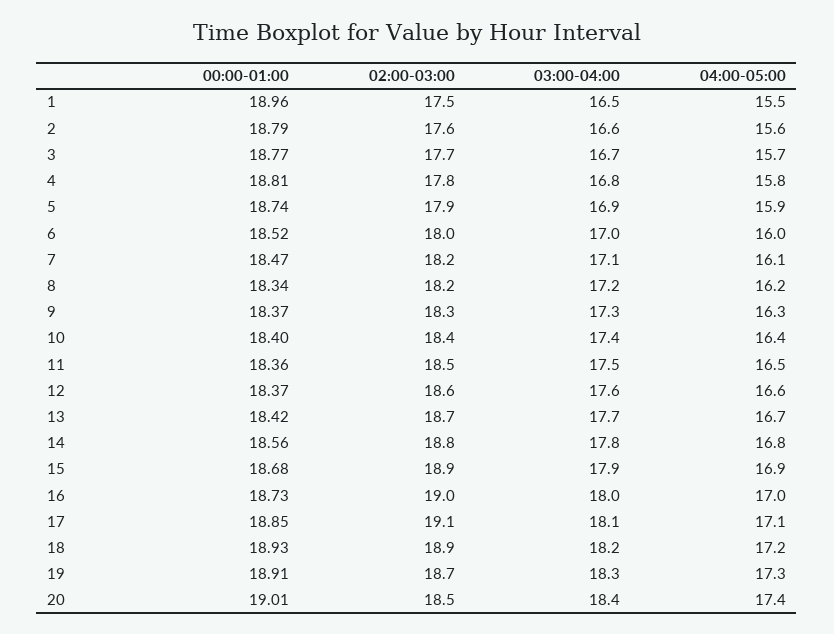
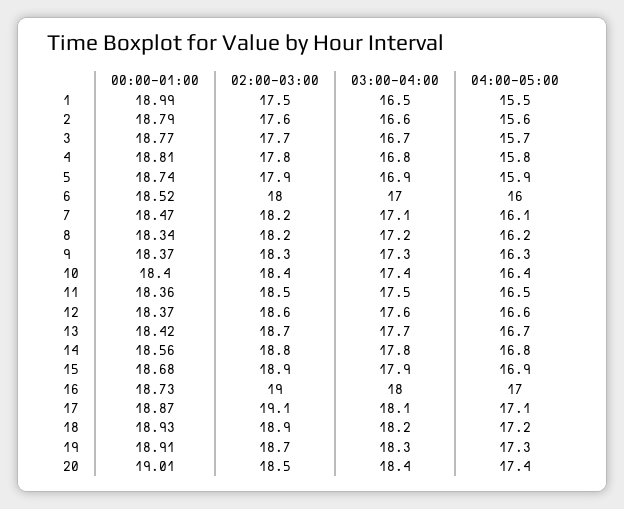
00:00-01:00, 1: 18.96 -> 18.99
00:00-01:00, 17: 18.85 -> 18.87

